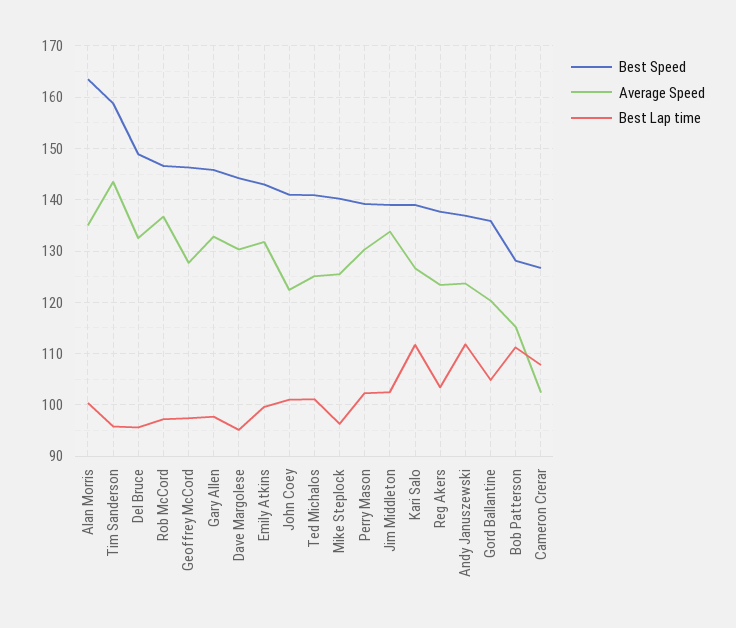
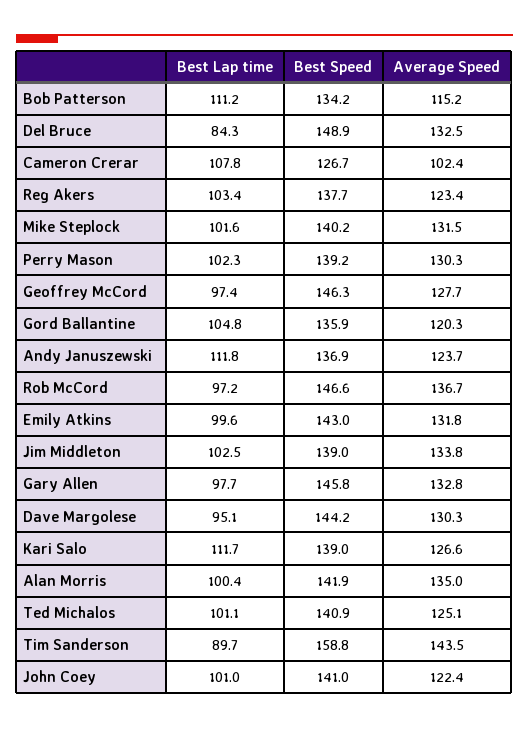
Best Speed, Alan Morris: 164 -> 141.9
Best Lap time, Tim Sanderson: 96 -> 89.7
Best Lap time, Del Bruce: 96 -> 84.3
Average Speed, Mike Steplock: 126 -> 131.5
Best Lap time, Mike Steplock: 96 -> 101.6
Best Speed, Bob Patterson: 128 -> 134.2

